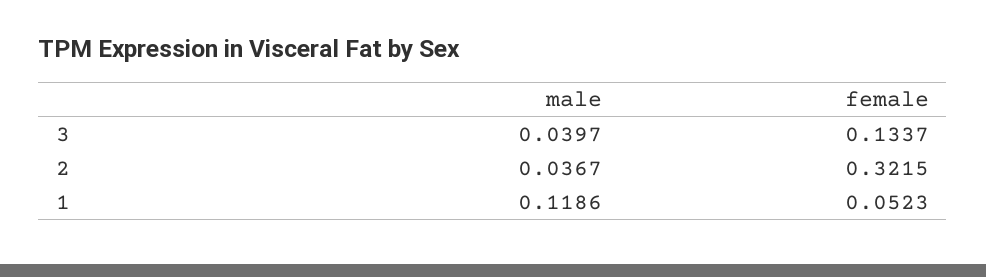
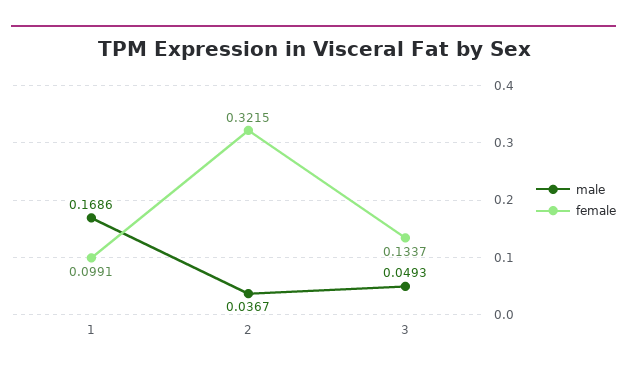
male, 3: 0.0397 -> 0.0493
male, 1: 0.1186 -> 0.1686
female, 1: 0.0523 -> 0.0991

